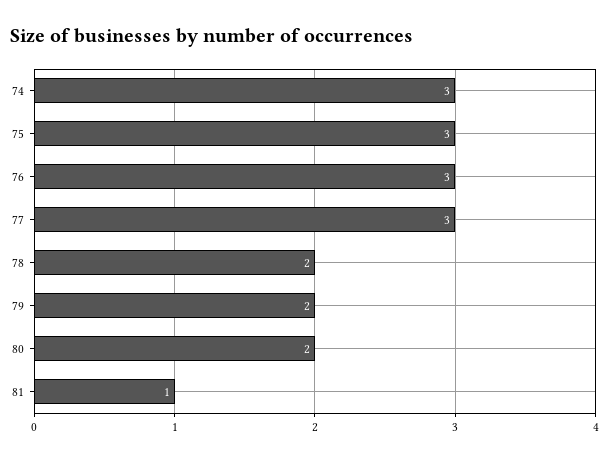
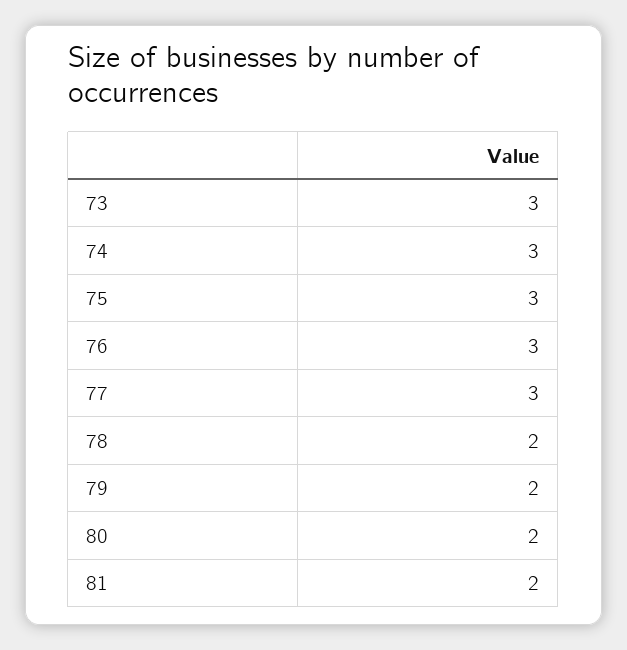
81: 1 -> 2
73: none -> 3

